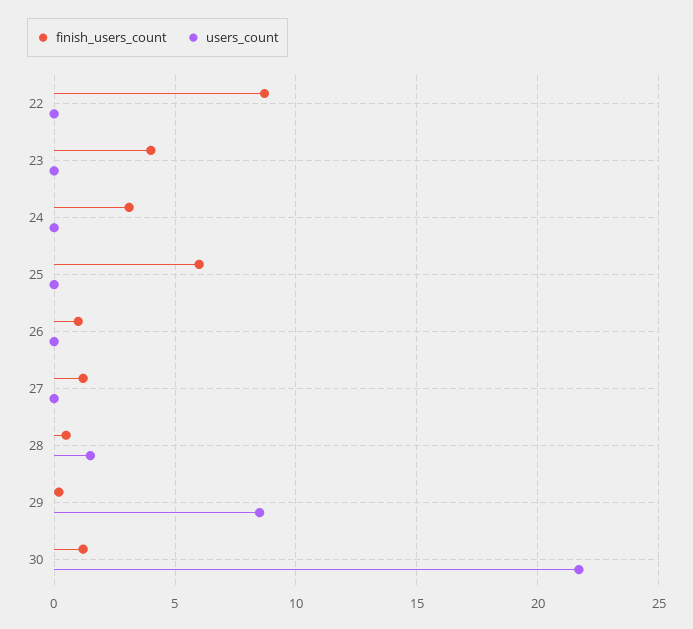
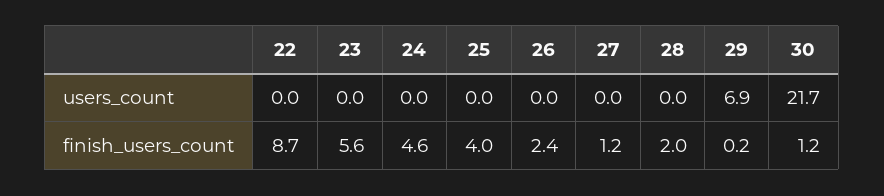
finish_users_count, 23: 4 -> 5.6
finish_users_count, 24: 3 -> 4.6
finish_users_count, 25: 6 -> 4
finish_users_count, 26: 1 -> 2.4
finish_users_count, 28: 0.5 -> 2
users_count, 28: 1.5 -> 0
users_count, 29: 8.5 -> 6.9

